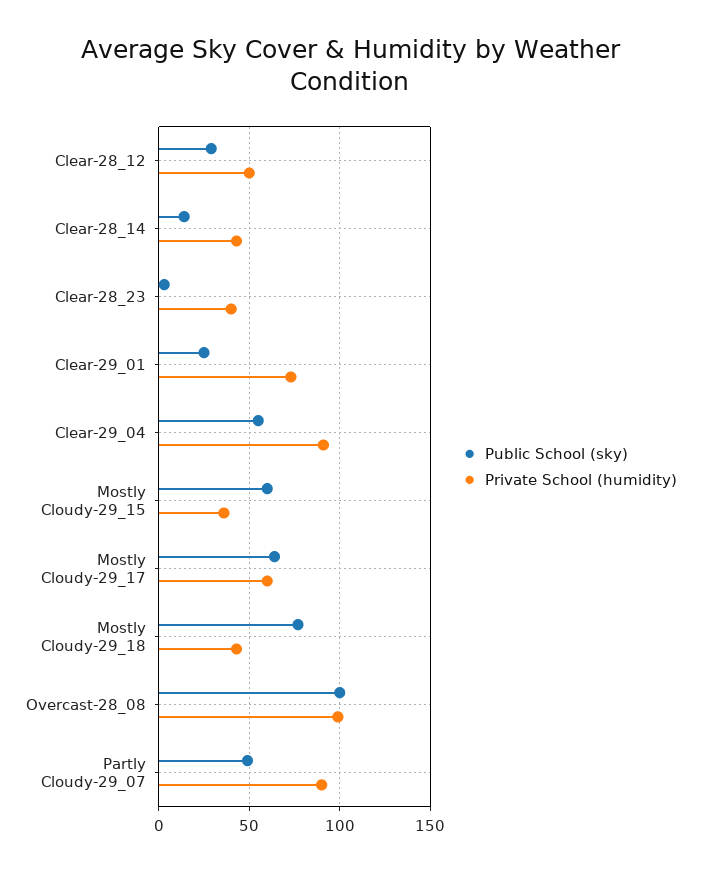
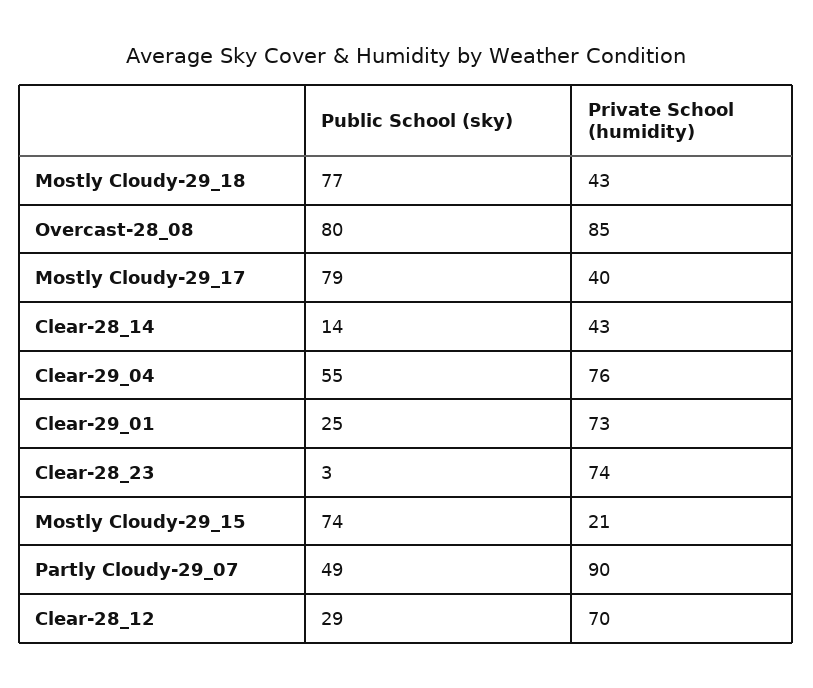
Private School (humidity), Clear-28_12: 50 -> 70
Private School (humidity), Clear-28_23: 40 -> 74
Private School (humidity), Clear-29_04: 90 -> 76
Public School (sky), Mostly Cloudy-29_15: 60 -> 74
Private School (humidity), Mostly Cloudy-29_15: 35 -> 21
Public School (sky), Mostly Cloudy-29_17: 65 -> 79
Private School (humidity), Mostly Cloudy-29_17: 60 -> 40
Public School (sky), Overcast-28_08: 100 -> 80
Private School (humidity), Overcast-28_08: 100 -> 85

